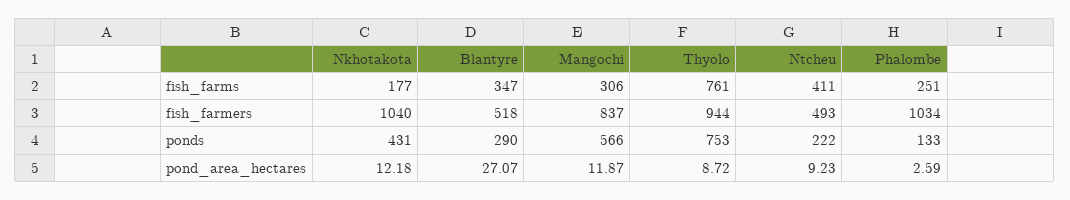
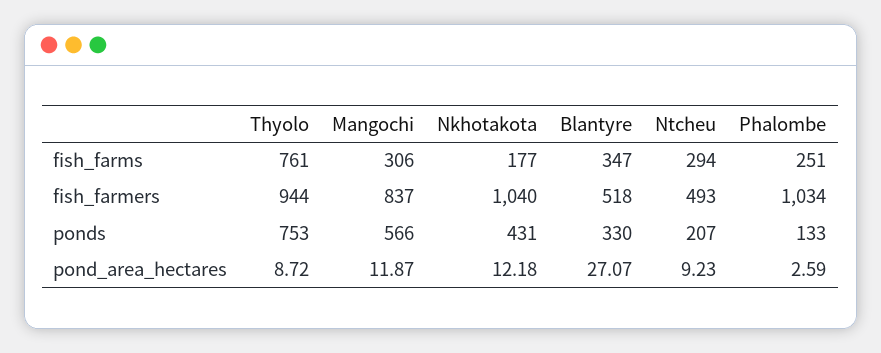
Ntcheu, fish_farms: 411 -> 294
Blantyre, ponds: 290 -> 330
Ntcheu, ponds: 222 -> 207

